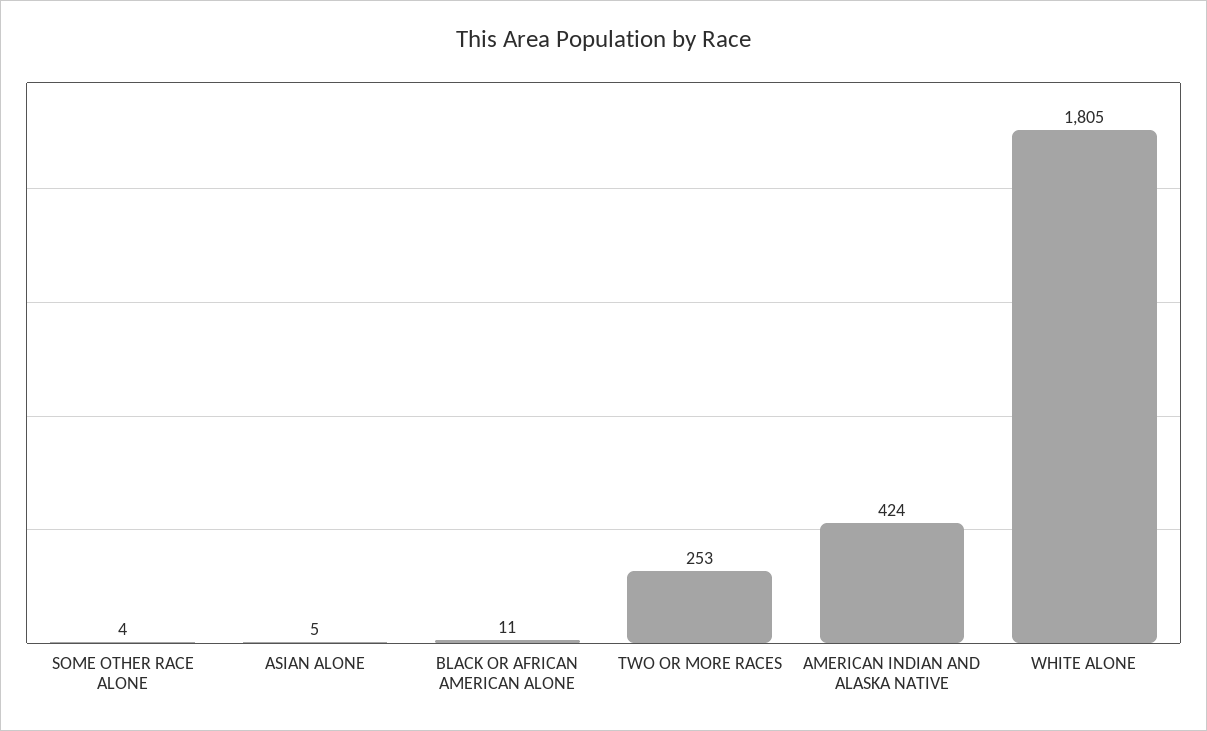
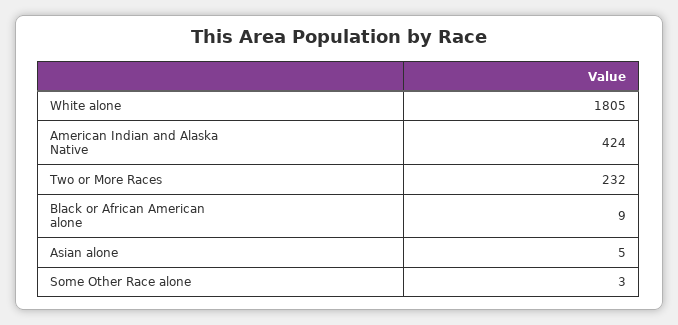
SOME OTHER RACE ALONE: 4 -> 3
BLACK OR AFRICAN AMERICAN ALONE: 11 -> 9
TWO OR MORE RACES: 253 -> 232

